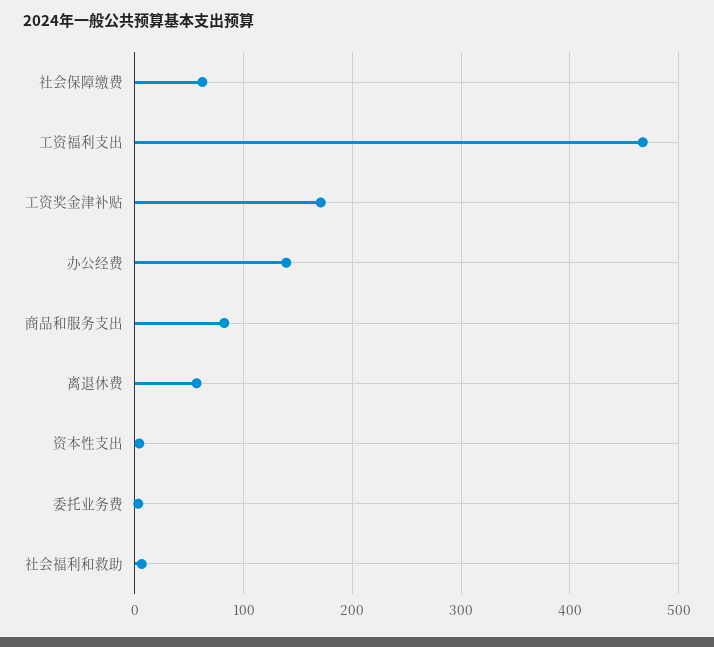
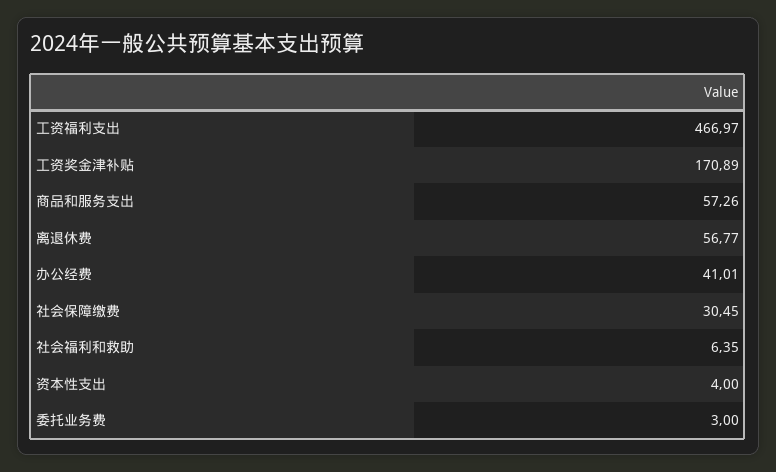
社会保障缴费: 60 -> 30.45
办公经费: 140 -> 41.01
商品和服务支出: 80 -> 57.26

